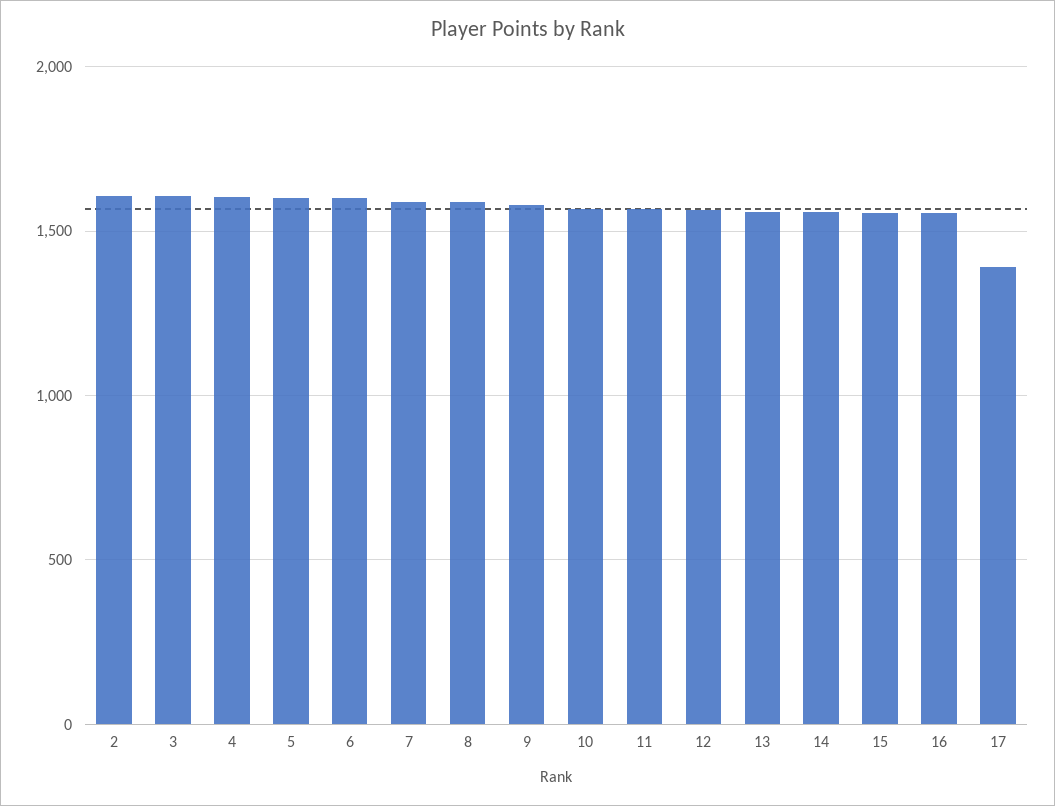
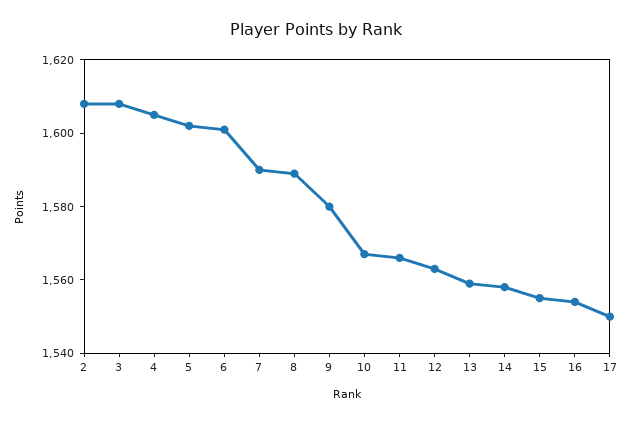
17: 1400 -> 1550

